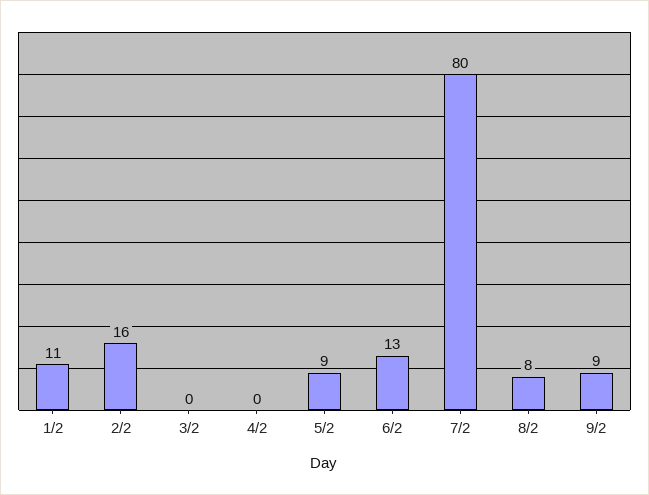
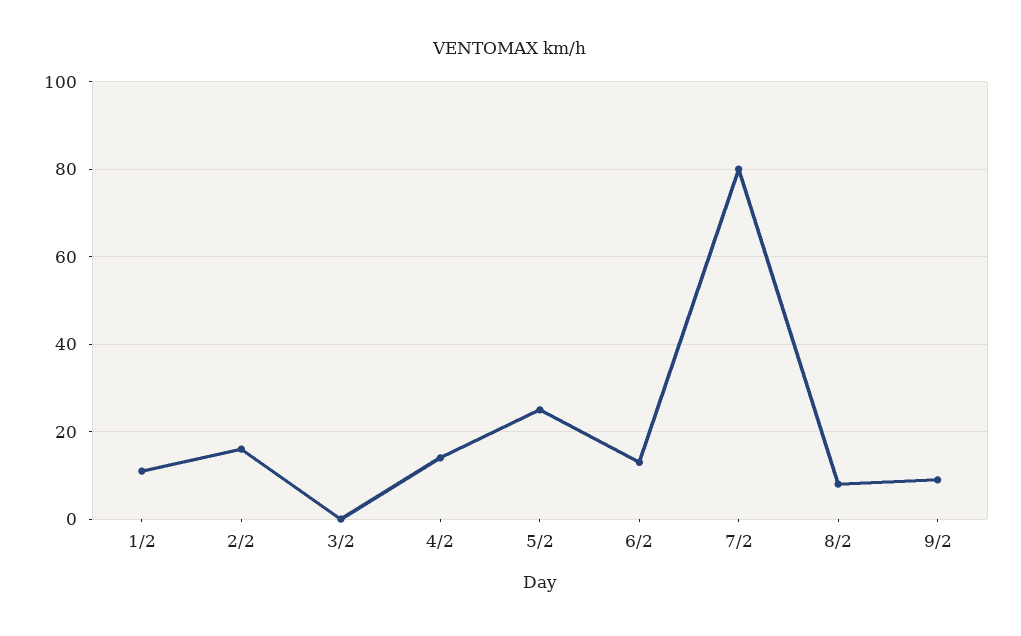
4/2: 0 -> 15
5/2: 9 -> 25

